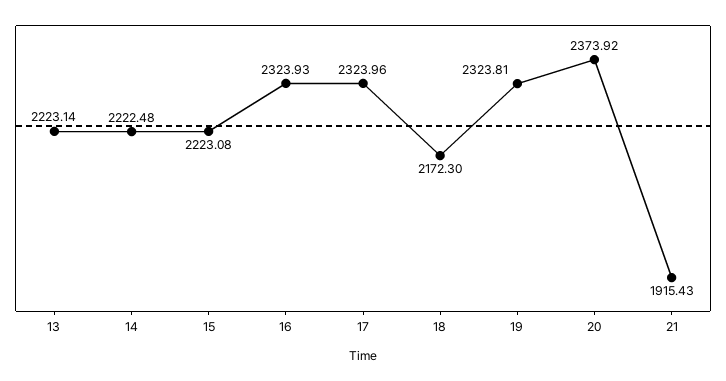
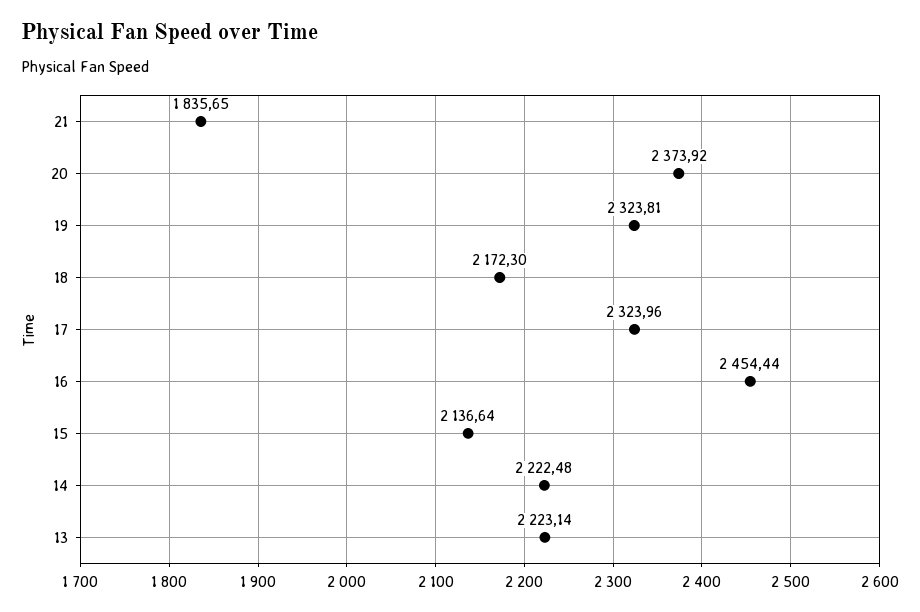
15: 2223.08 -> 2136.64
16: 2323.93 -> 2454.44
21: 1915.43 -> 1835.65

